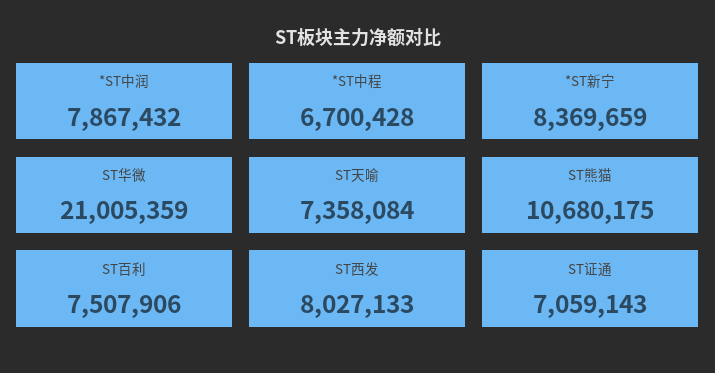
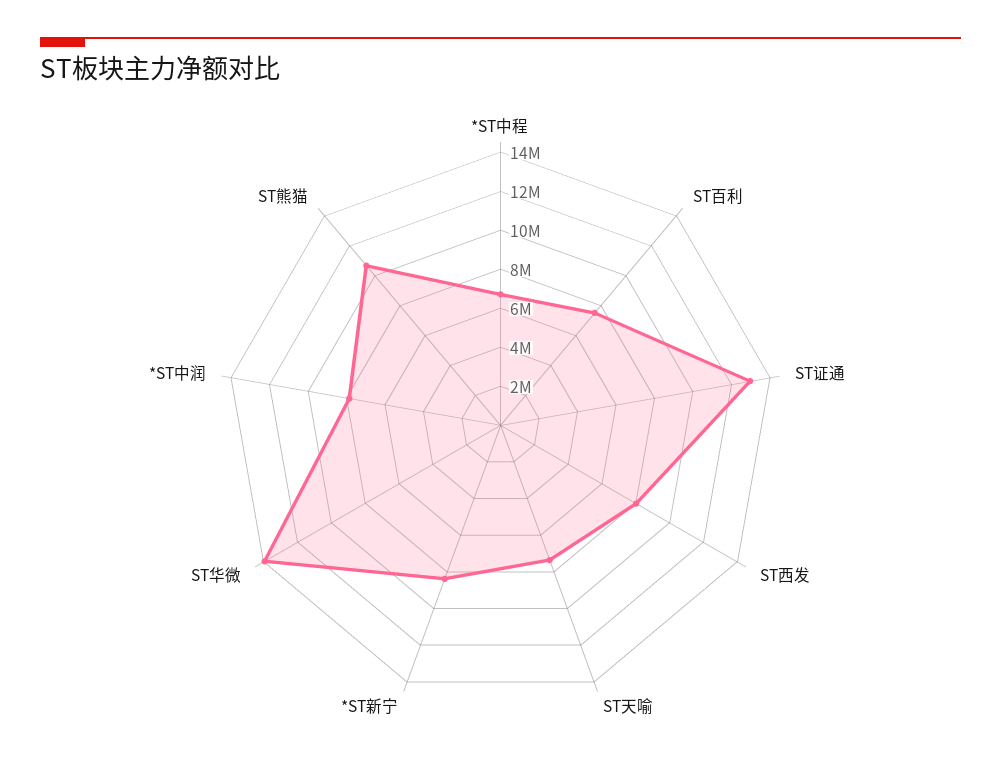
ST华微: 21005359 -> 14000000
ST证通: 7059143 -> 13000000

